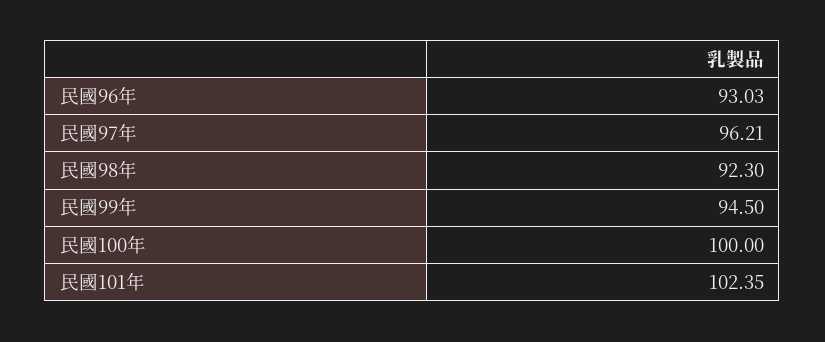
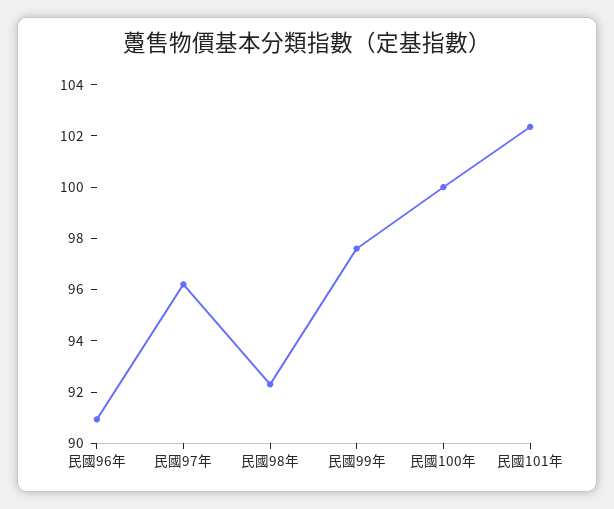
民國96年: 93.03 -> 91
民國99年: 94.5 -> 97.5

